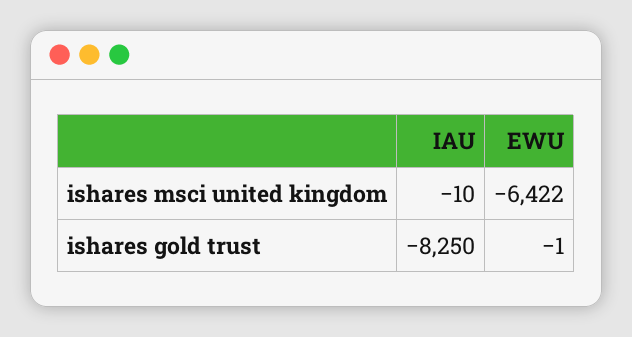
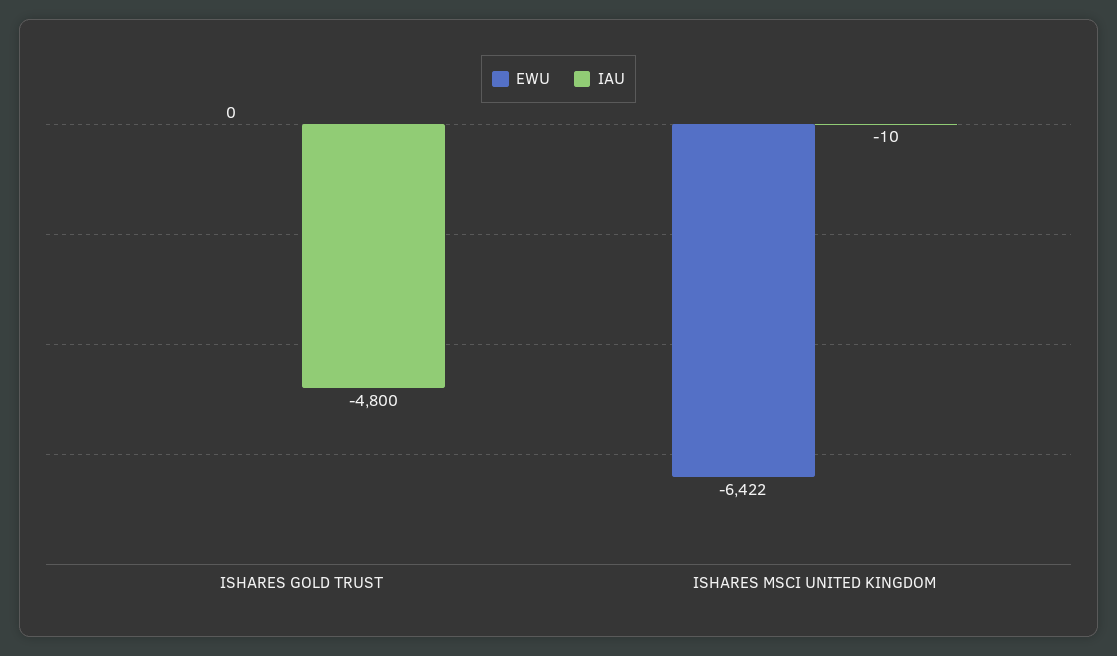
IAU, ishares gold trust: -8250 -> -4800
EWU, ishares gold trust: -1 -> 0

